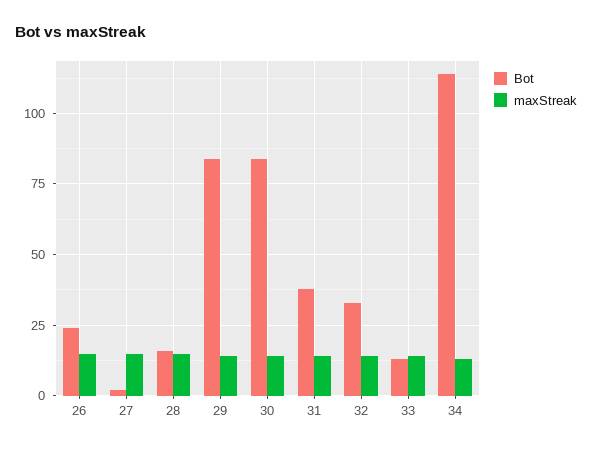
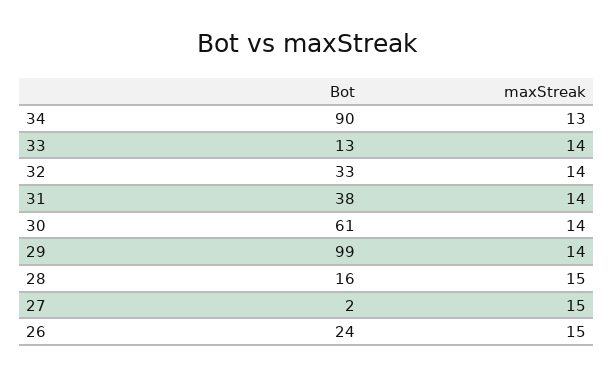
Bot, 29: 85 -> 99
Bot, 30: 85 -> 61
Bot, 34: 115 -> 90

